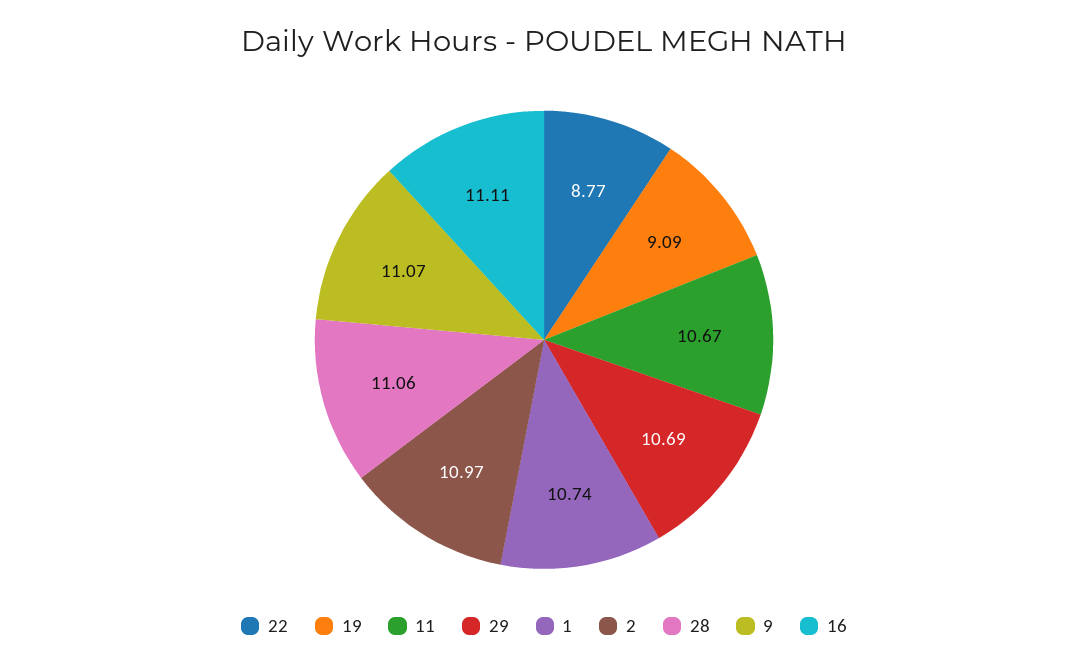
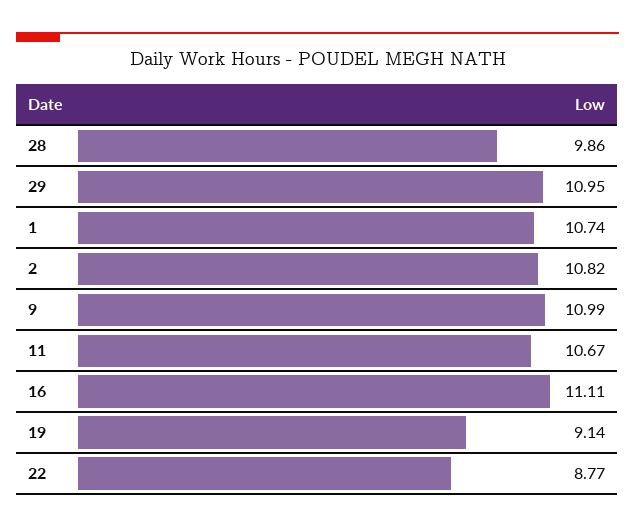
19: 9.09 -> 9.14
29: 10.69 -> 10.95
2: 10.97 -> 10.82
28: 11.06 -> 9.86
9: 11.07 -> 10.99

